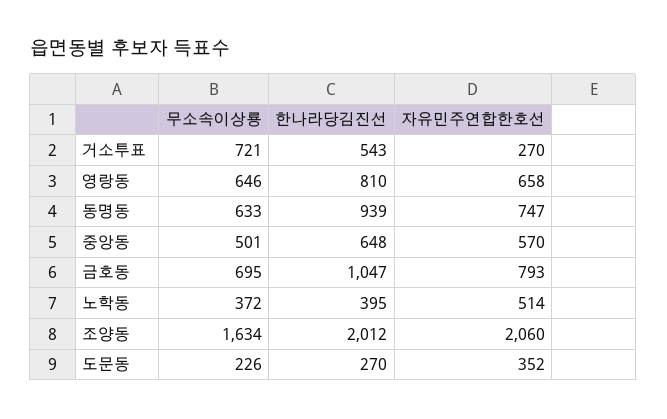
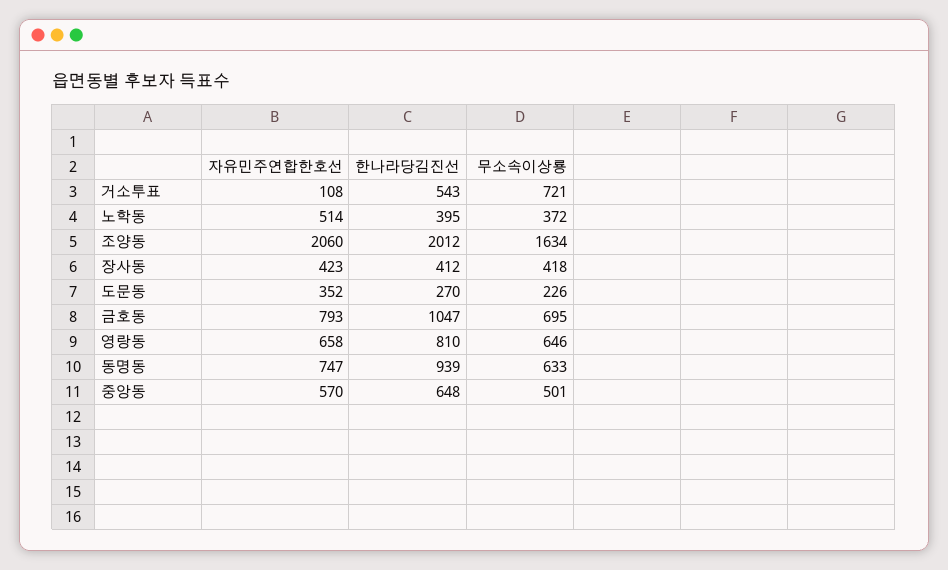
자유민주연합한호선, 거소투표: 270 -> 108
자유민주연합한호선, 장사동: none -> 423
한나라당김진선, 장사동: none -> 412
무소속이상룡, 장사동: none -> 418

